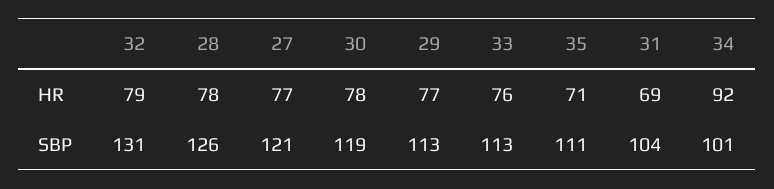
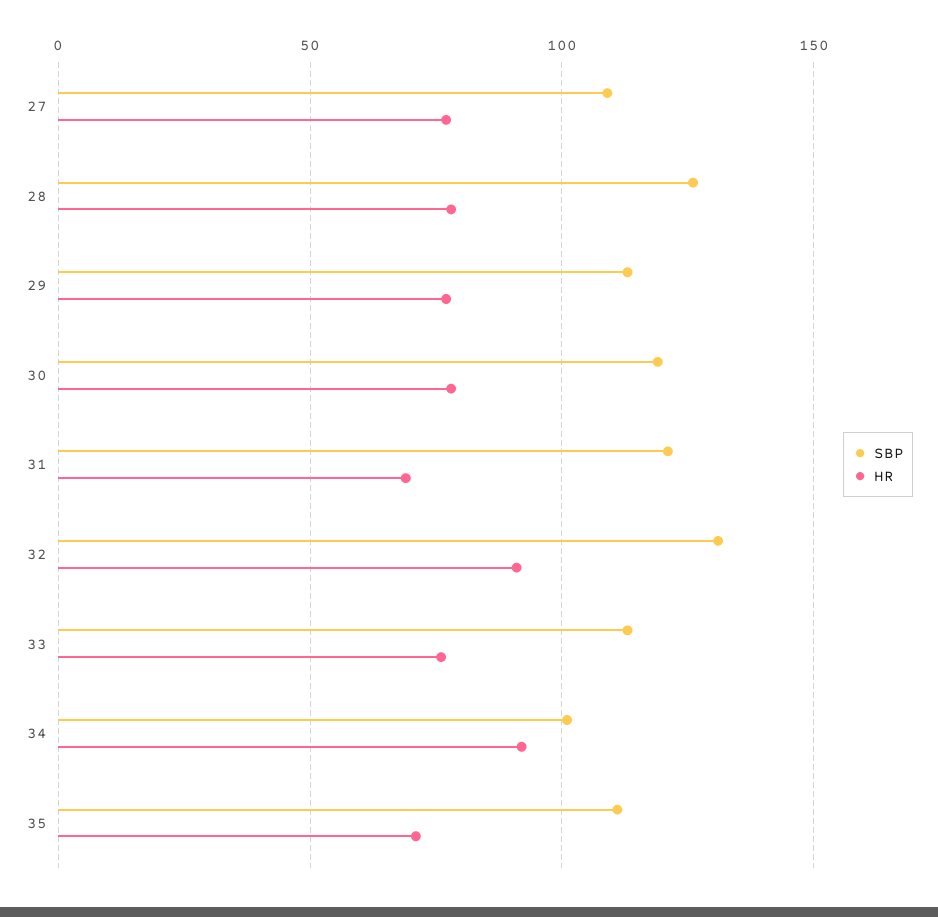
HR, 32: 79 -> 90
SBP, 27: 121 -> 110
SBP, 31: 104 -> 120

